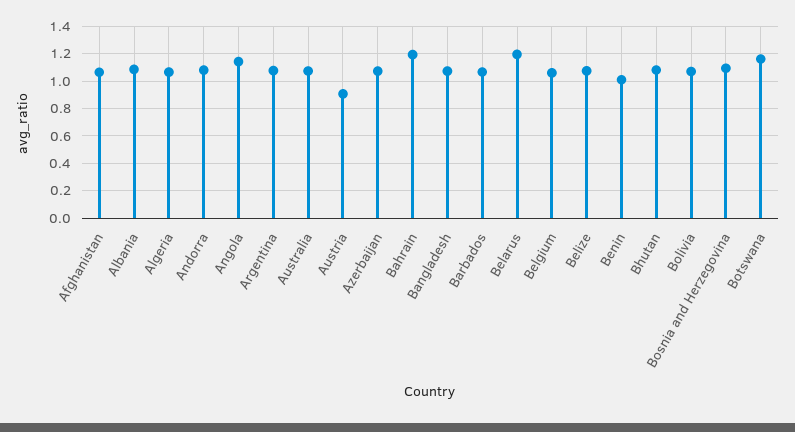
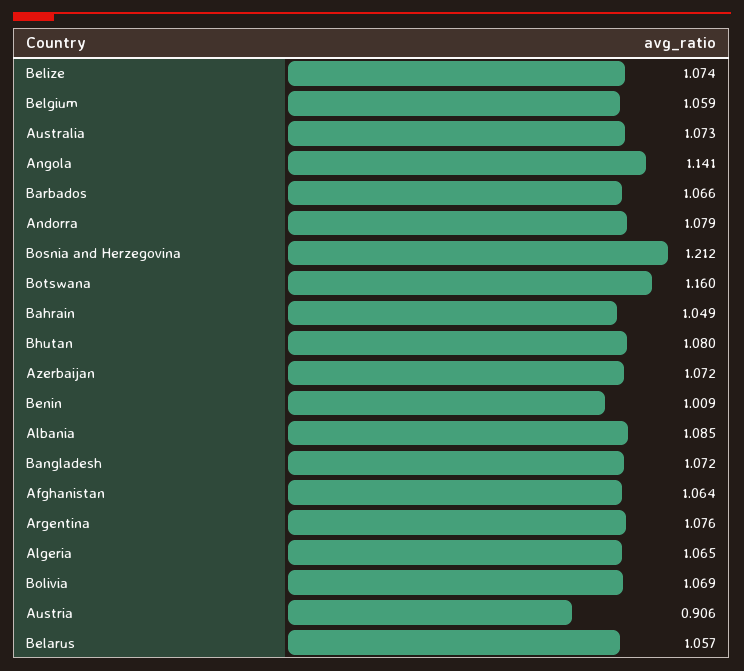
Bahrain: 1.2 -> 1.049
Belarus: 1.2 -> 1.057
Bosnia and Herzegovina: 1.1 -> 1.212

